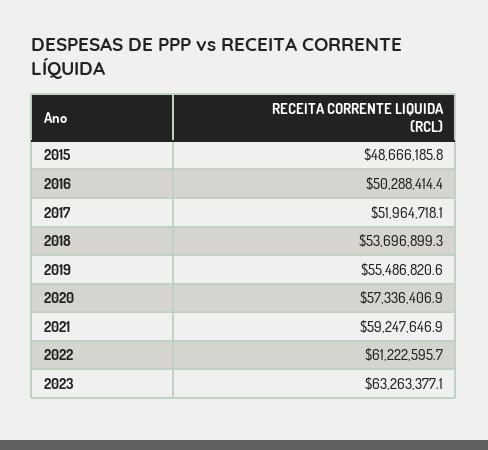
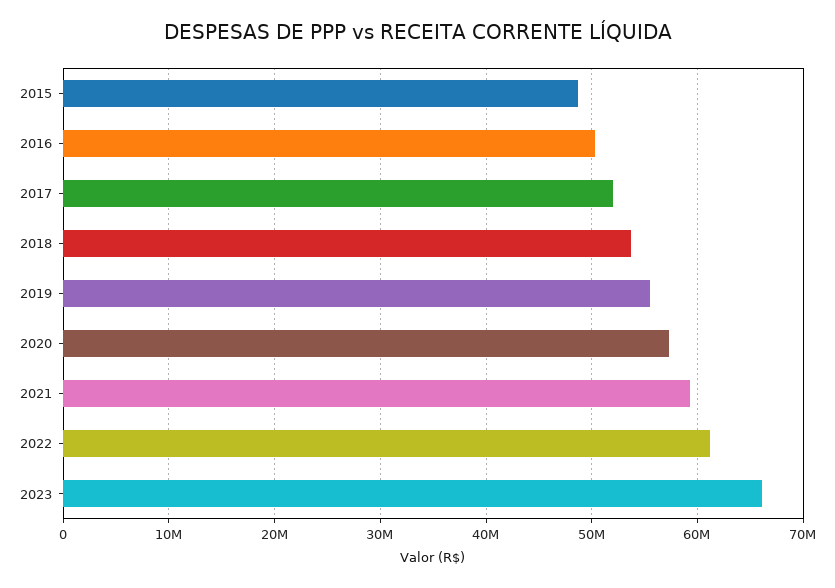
2023: 63263377.1 -> 66000000

